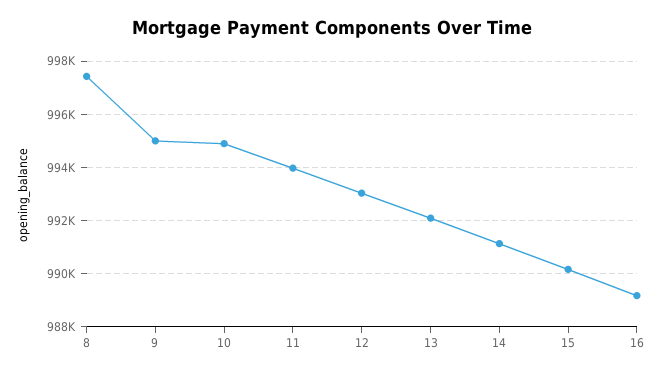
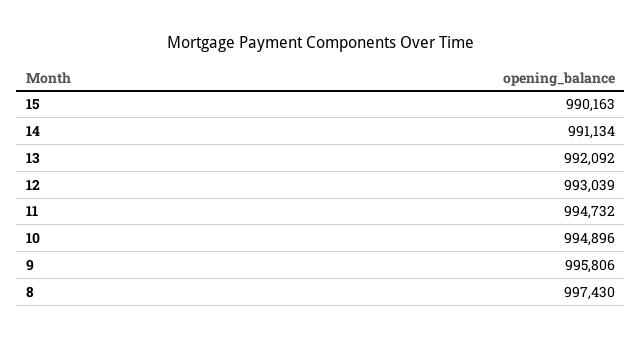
9: 995000 -> 995806
11: 994000 -> 994732
16: 989250 -> none

